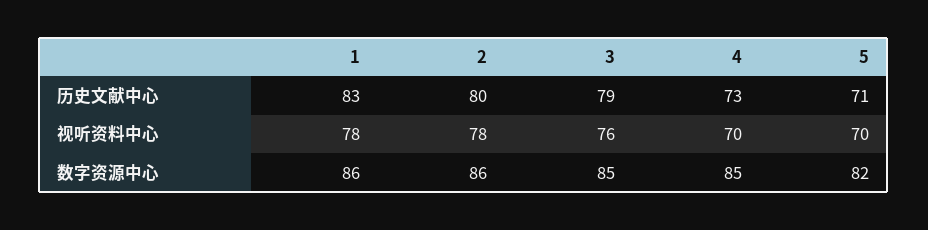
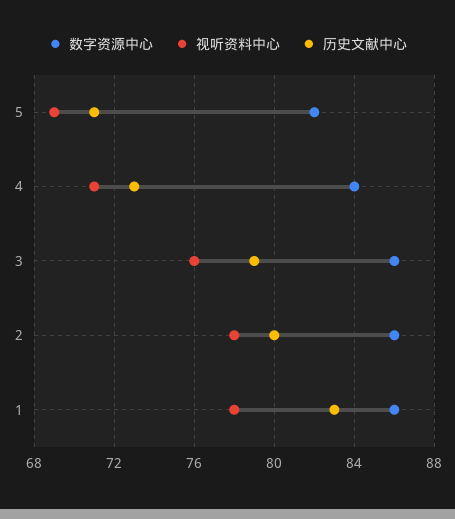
视听资料中心, 4: 70 -> 71
视听资料中心, 5: 70 -> 69
数字资源中心, 3: 85 -> 86
数字资源中心, 4: 85 -> 84

